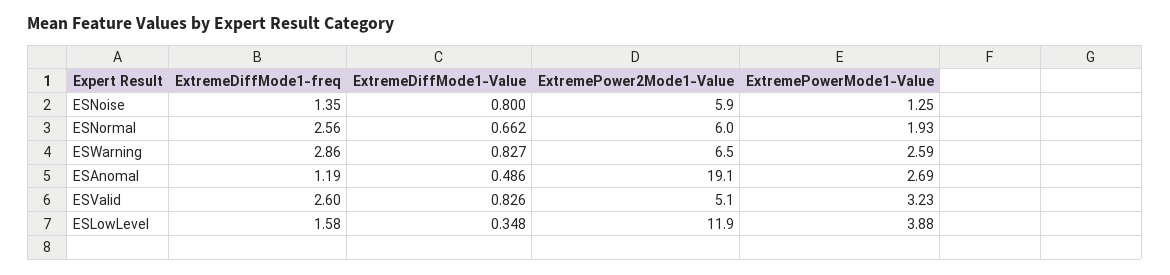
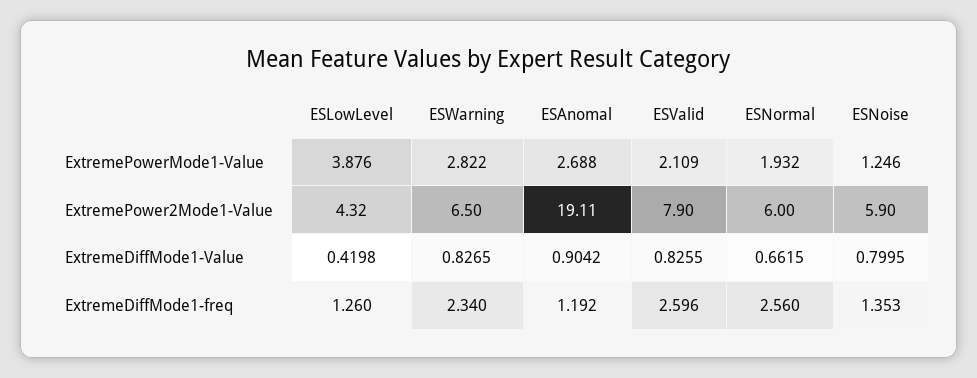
ExtremeDiffMode1-freq, ESWarning: 2.86 -> 2.34
ExtremePowerMode1-Value, ESWarning: 2.59 -> 2.822
ExtremeDiffMode1-Value, ESAnomal: 0.486 -> 0.9042
ExtremePower2Mode1-Value, ESValid: 5.1 -> 7.9
ExtremePowerMode1-Value, ESValid: 3.23 -> 2.109
ExtremeDiffMode1-freq, ESLowLevel: 1.58 -> 1.26
ExtremeDiffMode1-Value, ESLowLevel: 0.348 -> 0.4198
ExtremePower2Mode1-Value, ESLowLevel: 11.9 -> 4.32

